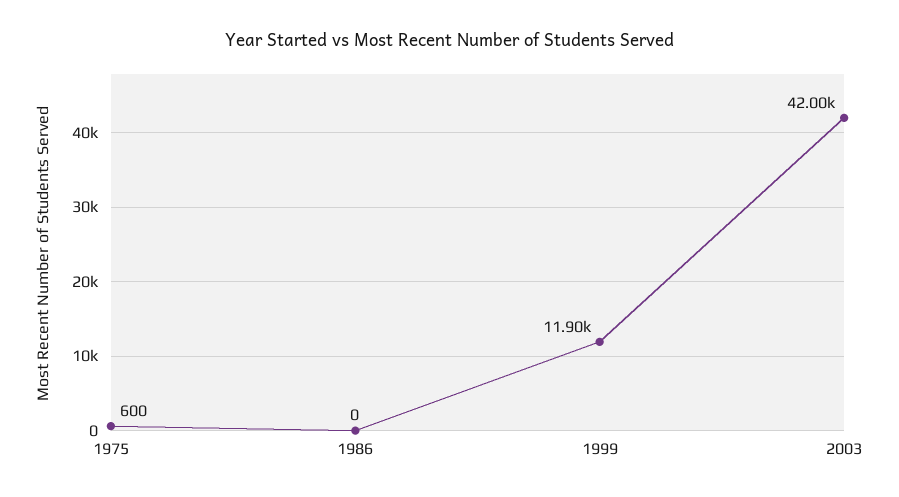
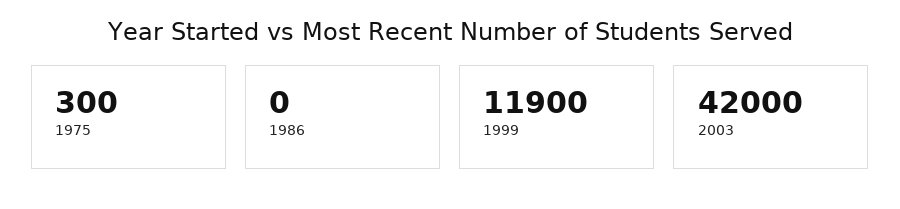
1975: 600 -> 300

